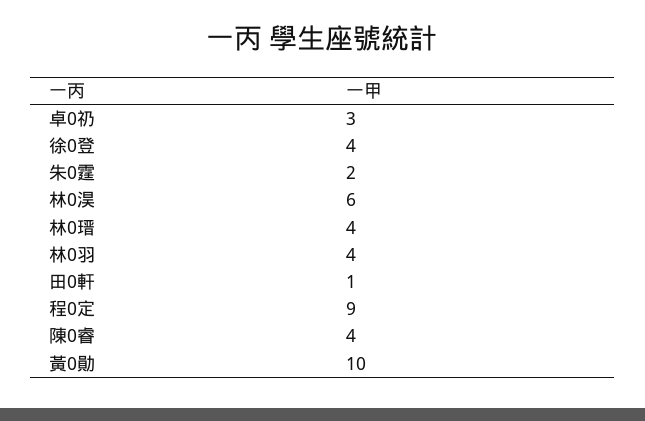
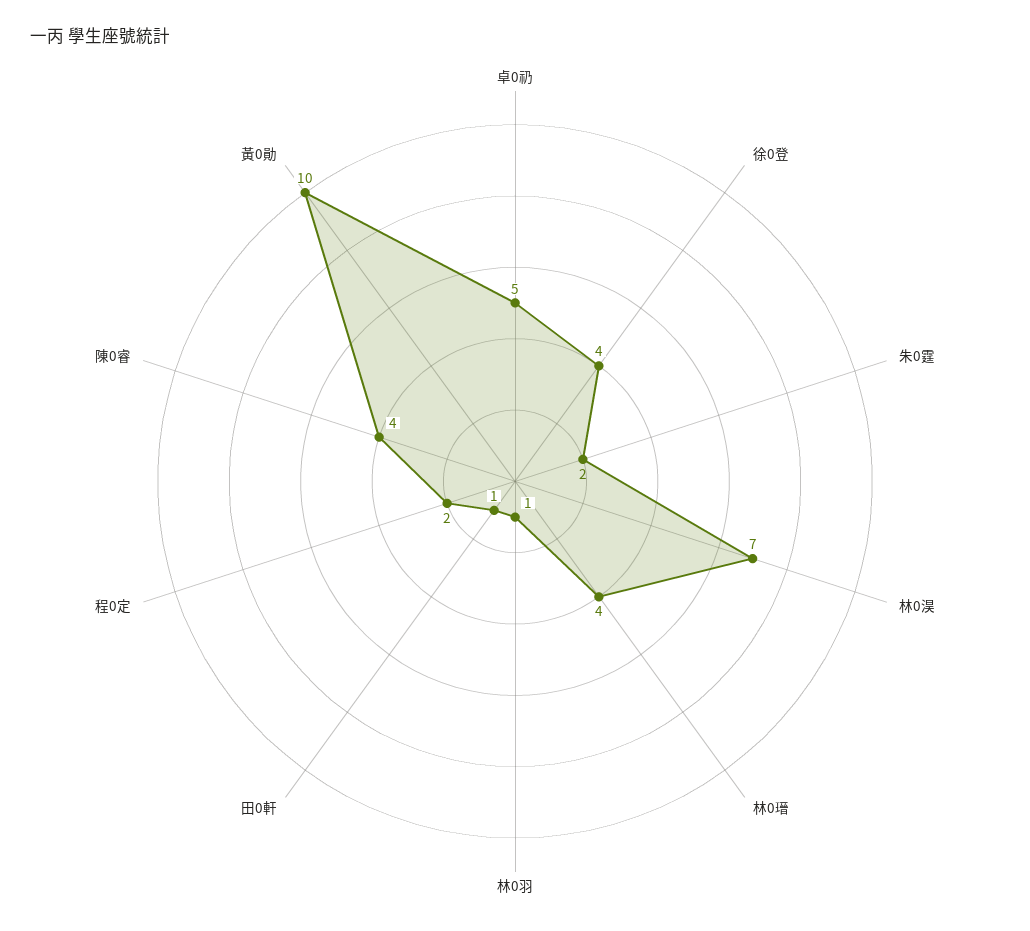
卓0礽: 3 -> 5
林0淏: 6 -> 7
林0羽: 4 -> 1
程0定: 9 -> 2

